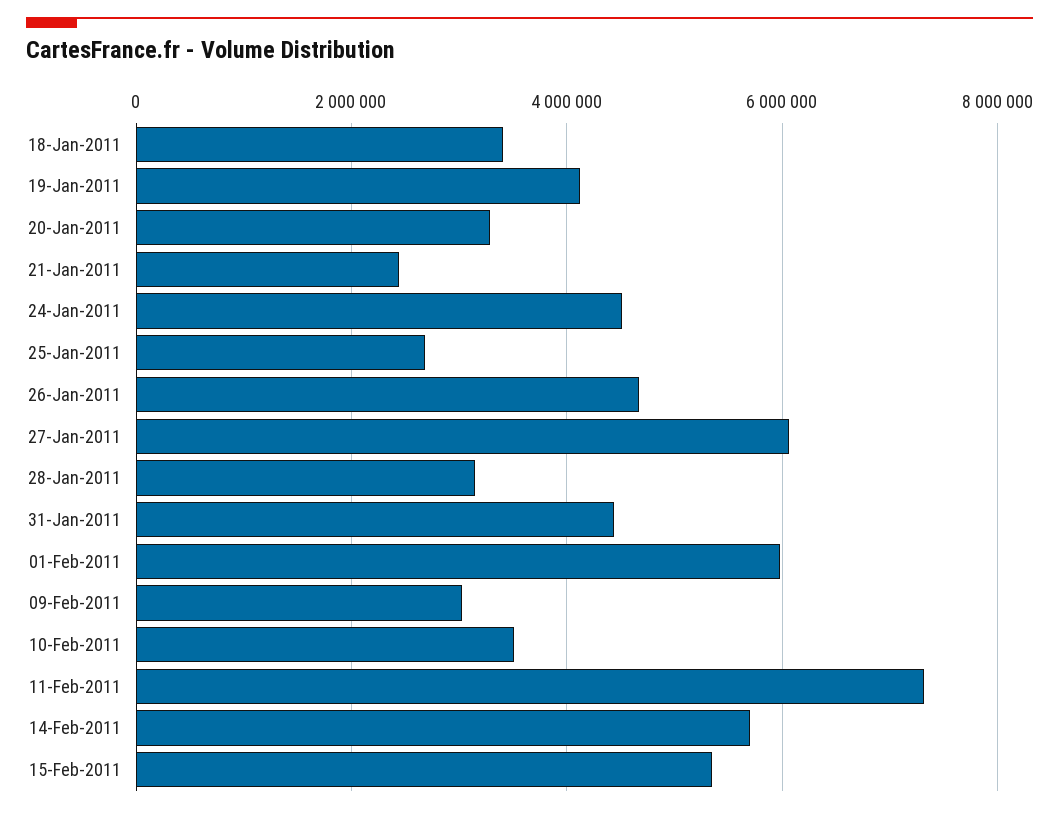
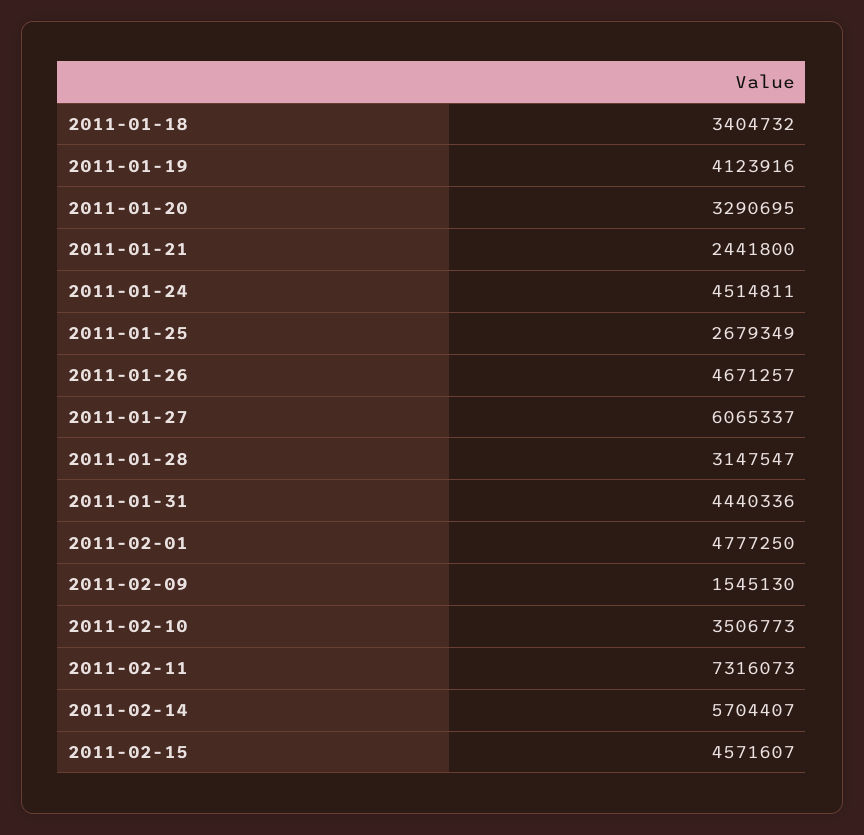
01-Feb-2011: 6000000 -> 4777250
09-Feb-2011: 3000000 -> 1545130
15-Feb-2011: 5400000 -> 4571607

